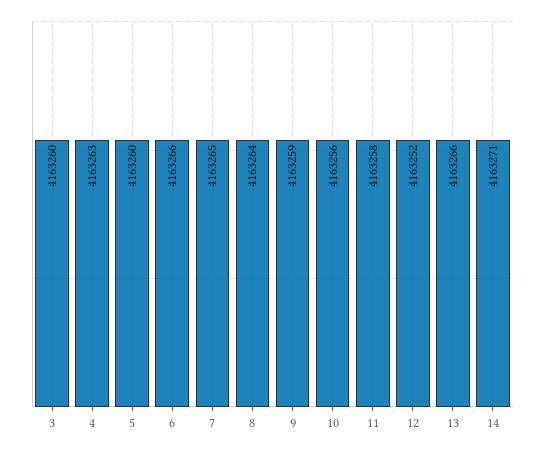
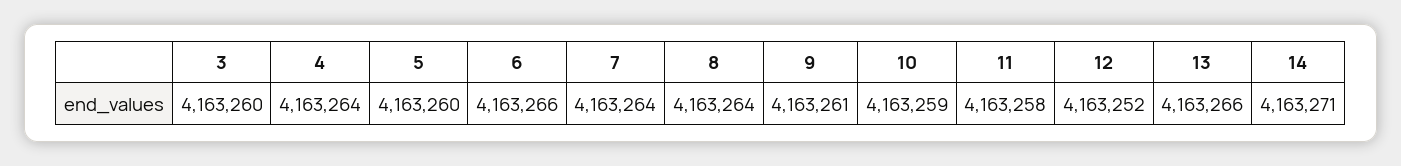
4: 4163263 -> 4163264
7: 4163265 -> 4163264
9: 4163259 -> 4163261
10: 4163256 -> 4163259

